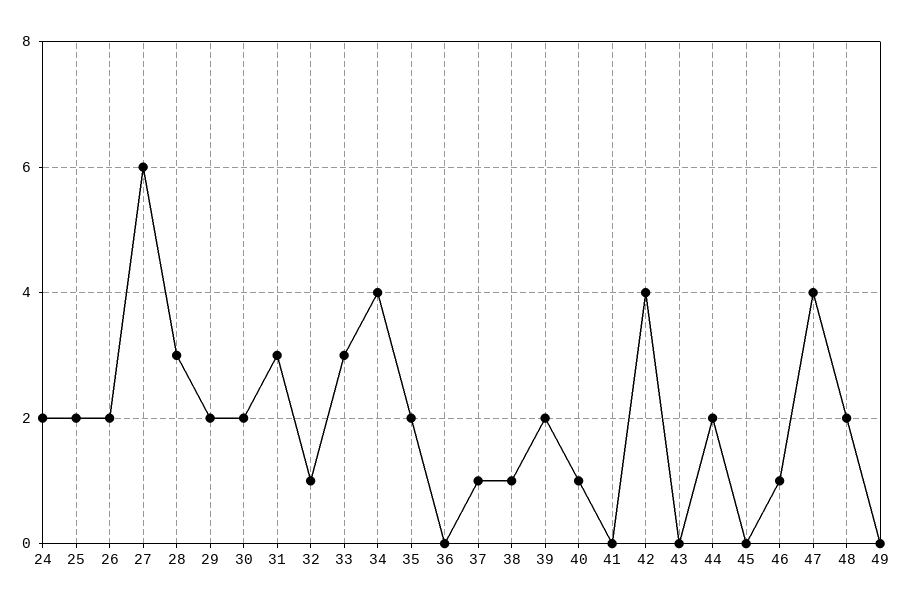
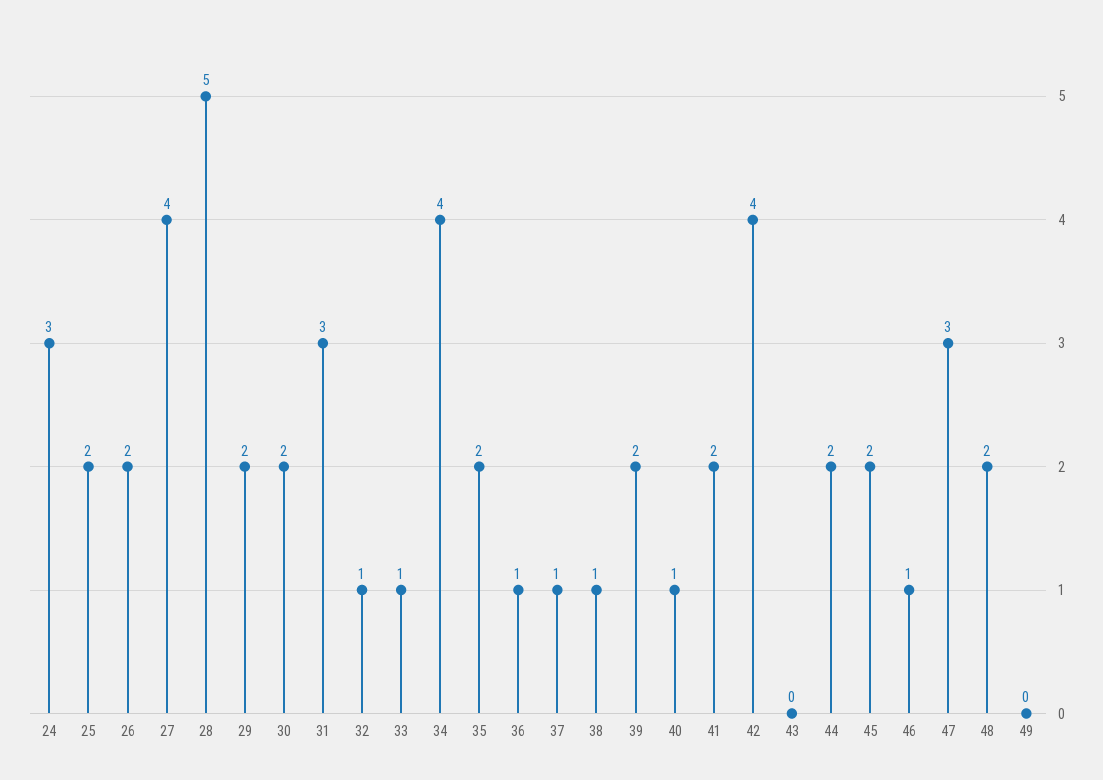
24: 2 -> 3
27: 6 -> 4
28: 3 -> 5
33: 3 -> 1
36: 0 -> 1
41: 0 -> 2
45: 0 -> 2
47: 4 -> 3

